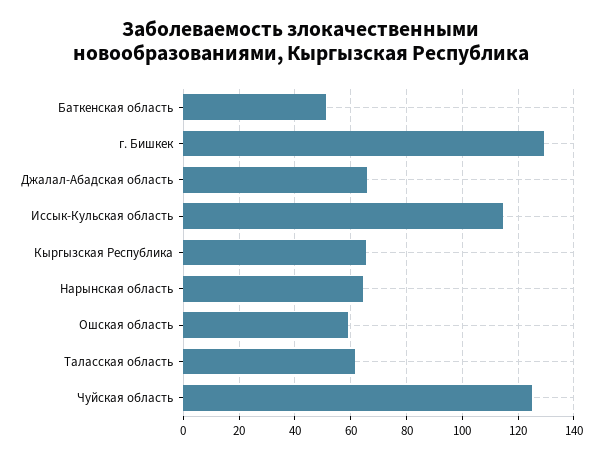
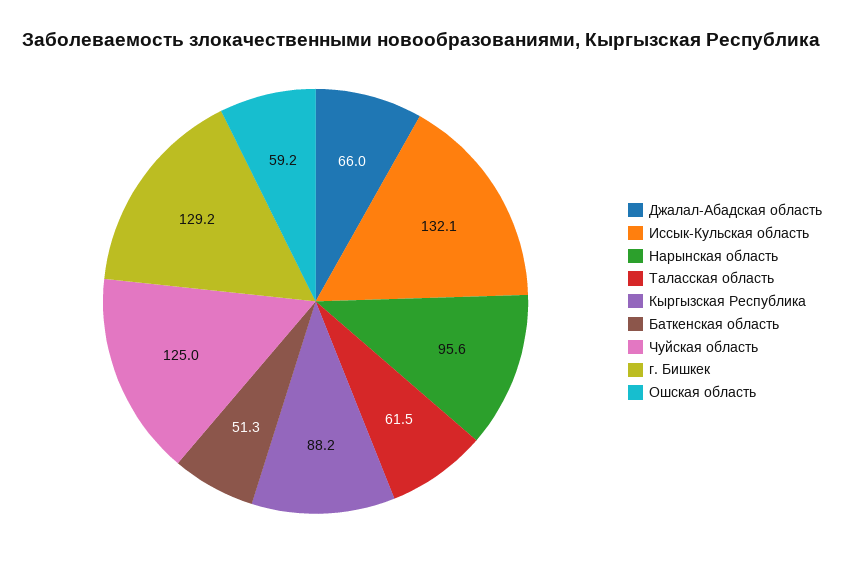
Иссык-Кульская область: 115 -> 132.1
Кыргызская Республика: 65 -> 88.2
Нарынская область: 65 -> 95.6

